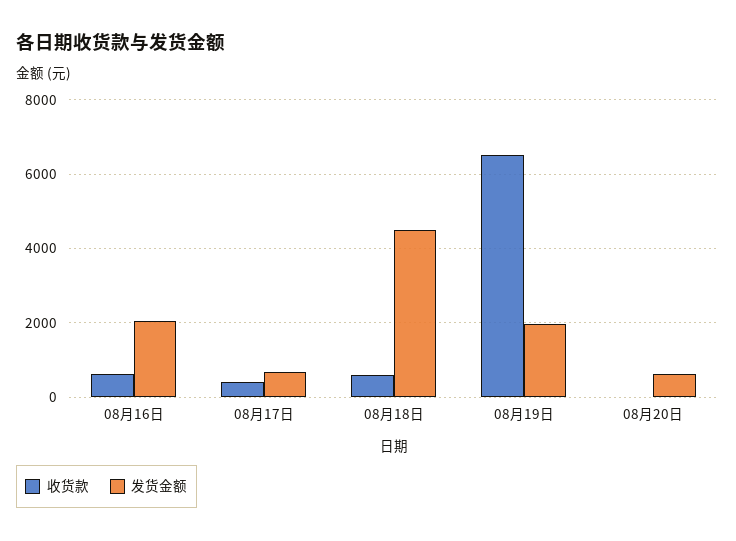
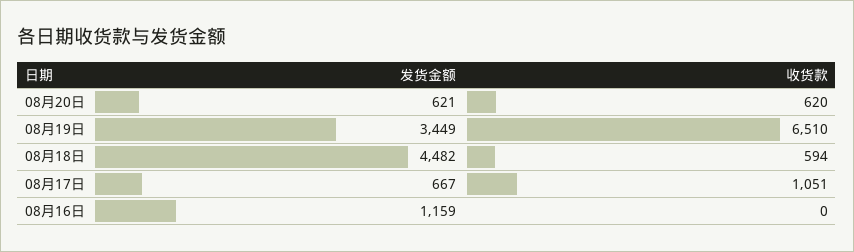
收货款, 08月16日: 600 -> 0
发货金额, 08月16日: 2000 -> 1159
收货款, 08月17日: 400 -> 1051
发货金额, 08月19日: 2000 -> 3449
收货款, 08月20日: 0 -> 620

